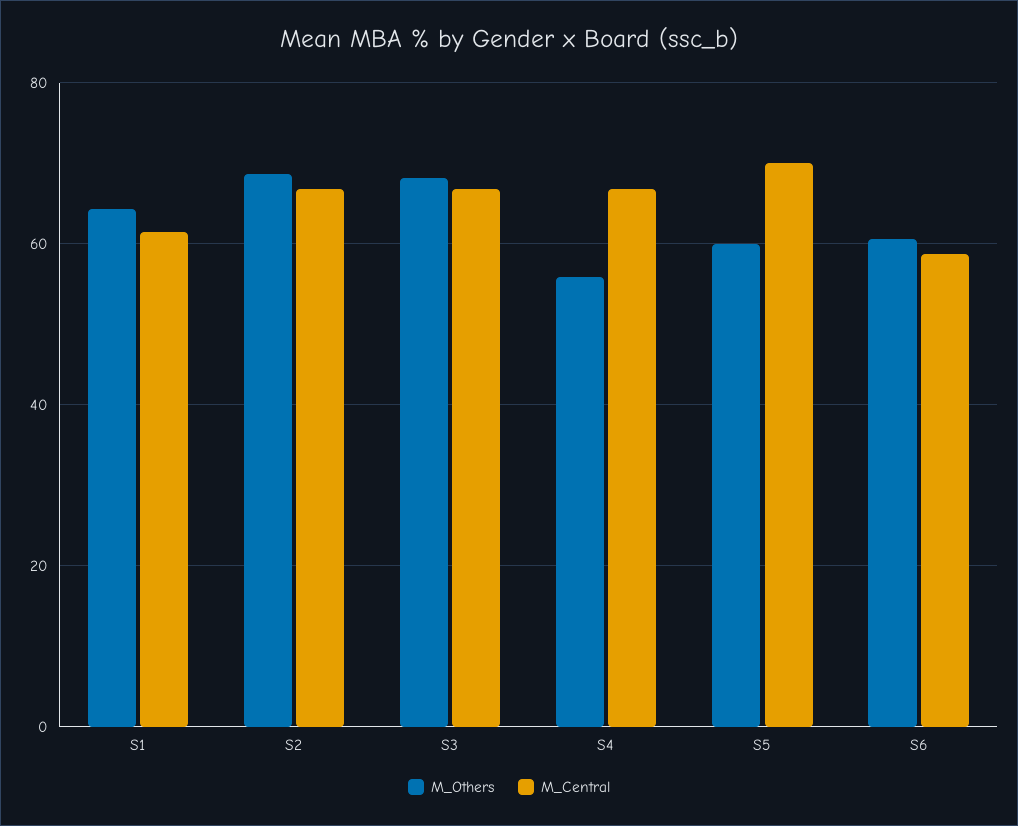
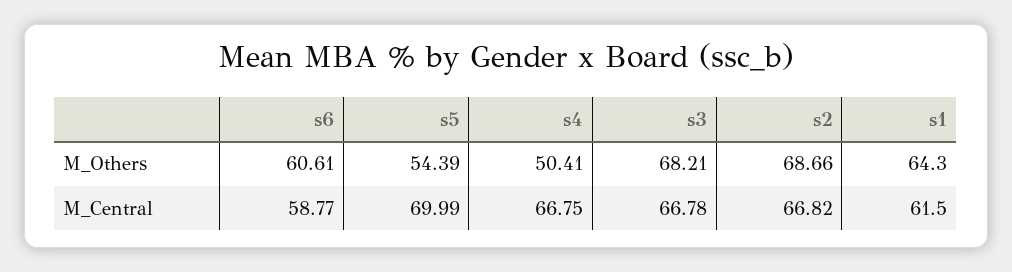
M_Others, S4: 56 -> 50.41
M_Others, S5: 60 -> 54.39

